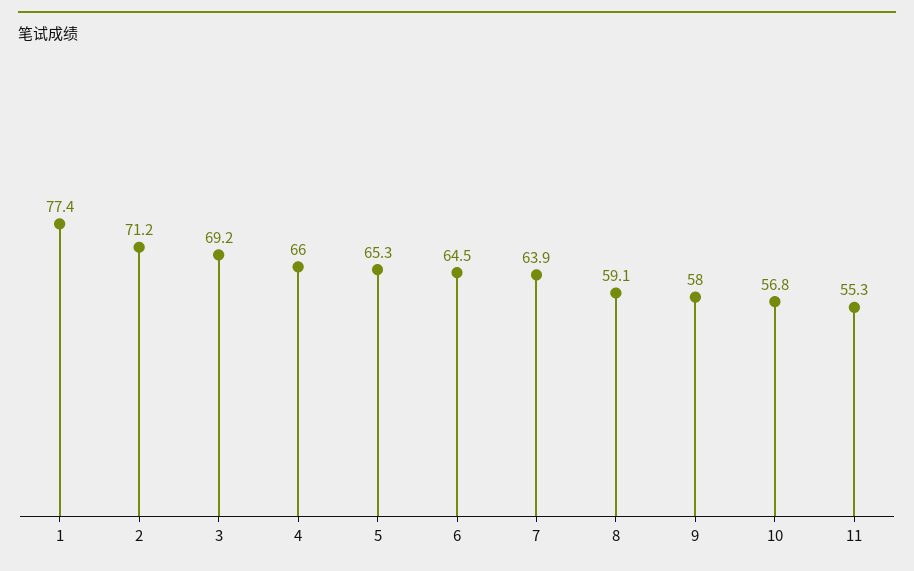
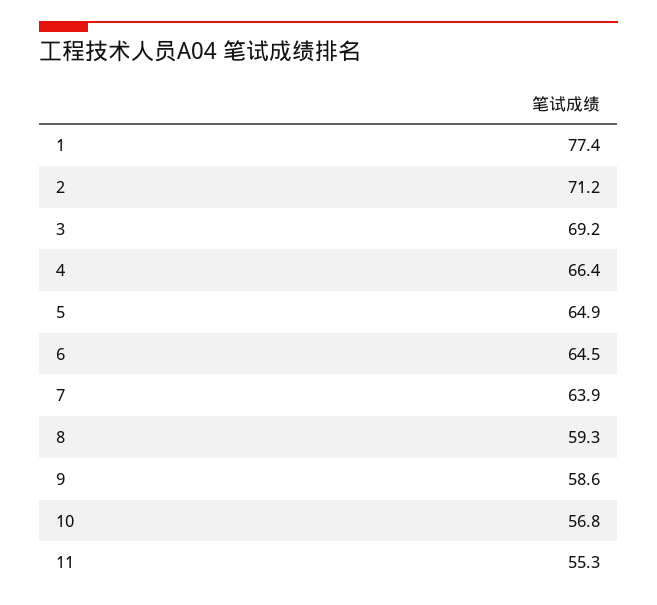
4: 66 -> 66.4
5: 65.3 -> 64.9
8: 59.1 -> 59.3
9: 58 -> 58.6

